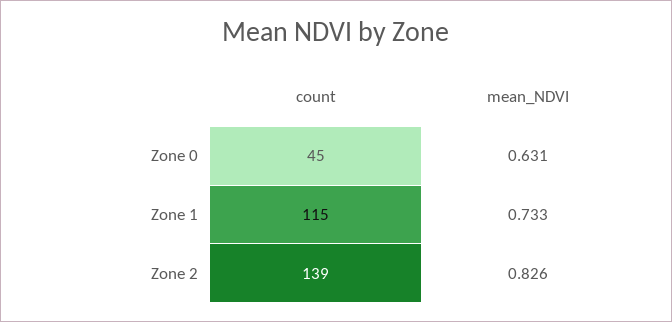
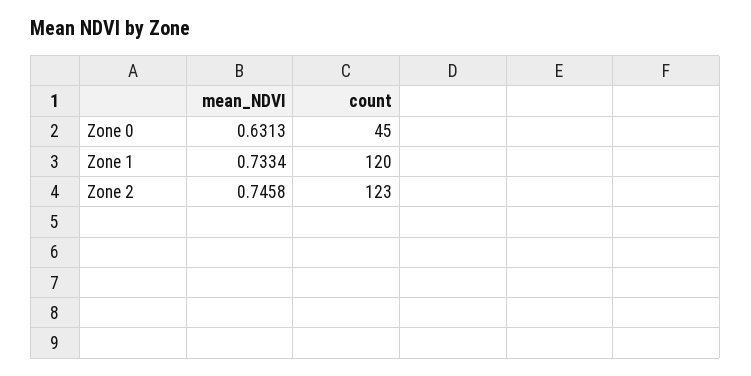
count, Zone 1: 115 -> 120
count, Zone 2: 139 -> 123
mean_NDVI, Zone 2: 0.826 -> 0.7458

